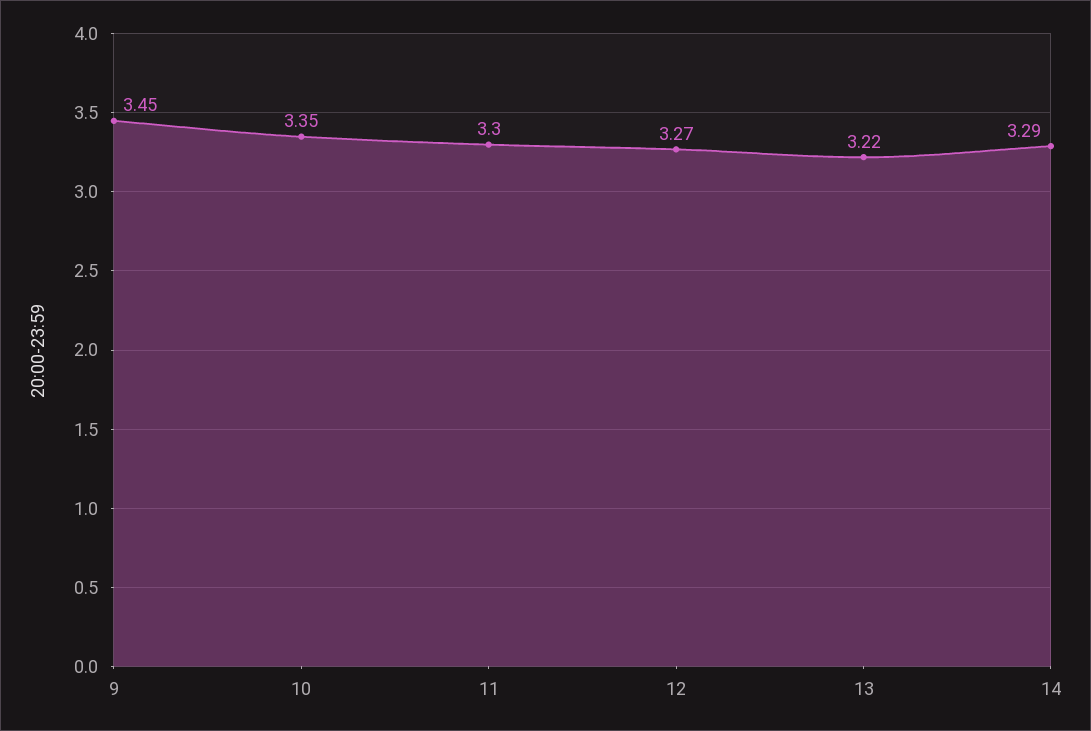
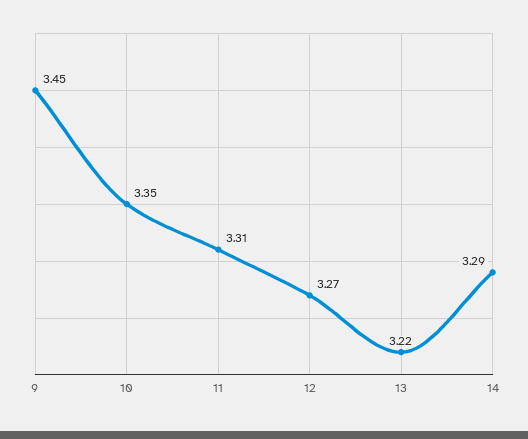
11: 3.3 -> 3.31

